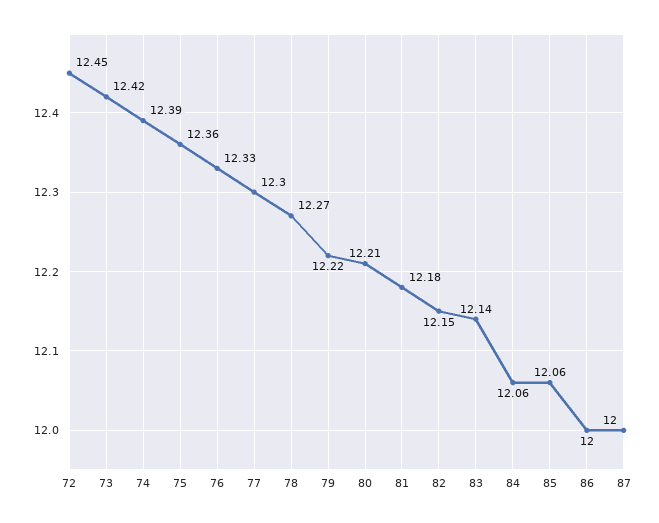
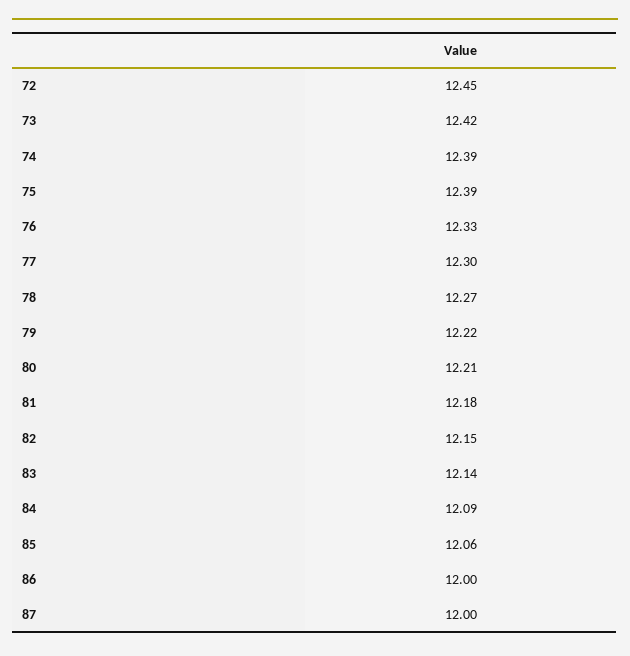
75: 12.36 -> 12.39
84: 12.06 -> 12.09

